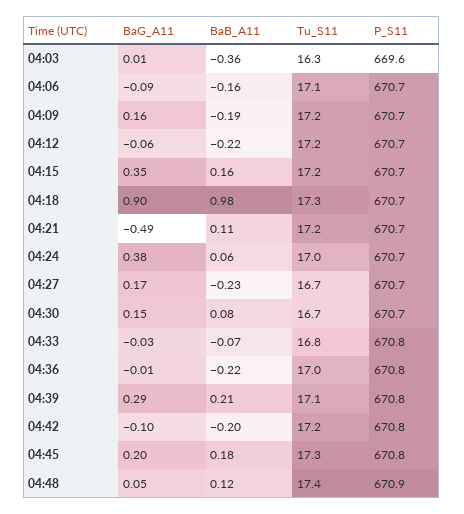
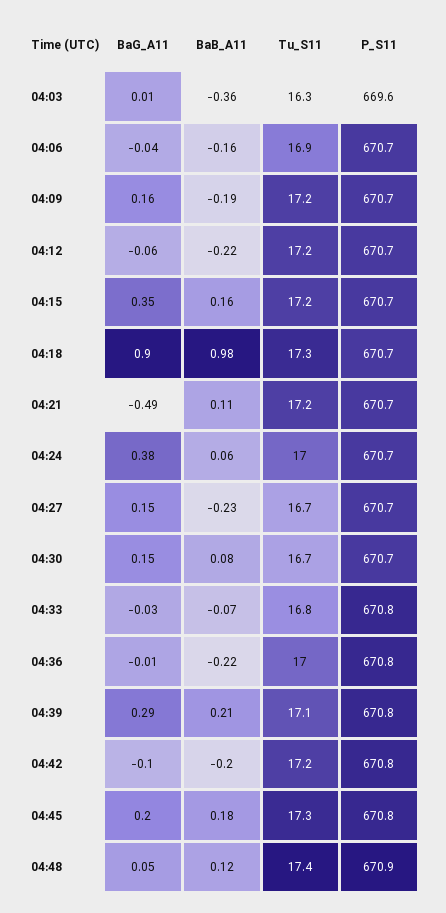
BaG_A11, 04:06: -0.09 -> -0.04
Tu_S11, 04:06: 17.1 -> 16.9
BaG_A11, 04:27: 0.17 -> 0.15

